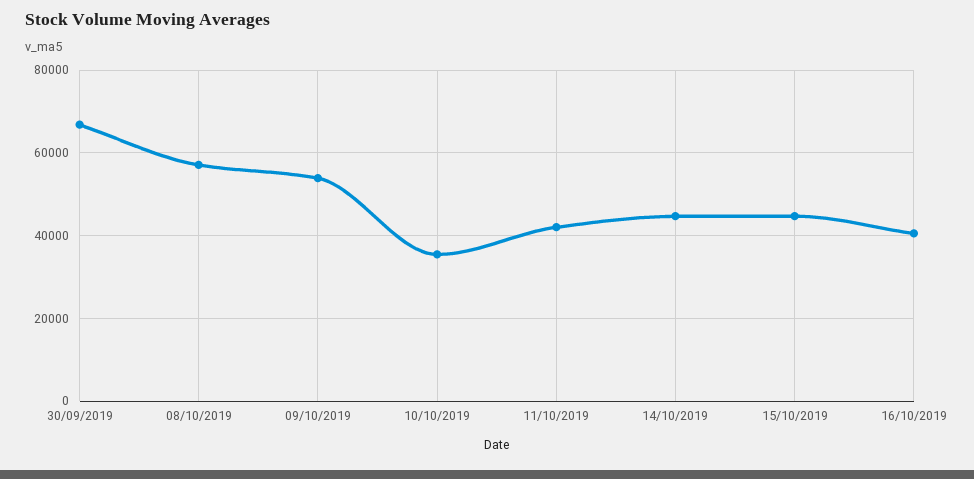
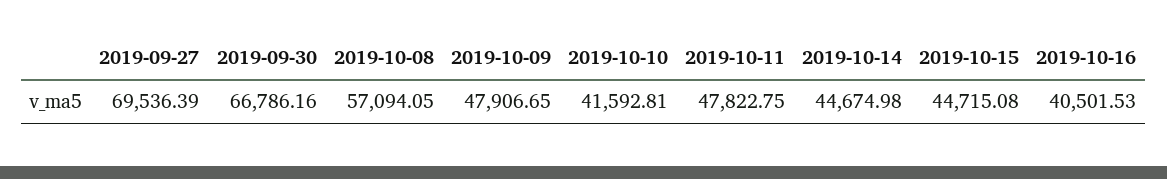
09/10/2019: 54000 -> 47906.65
10/10/2019: 36000 -> 41592.81
11/10/2019: 42000 -> 47822.75
2019-09-27: none -> 69536.39

